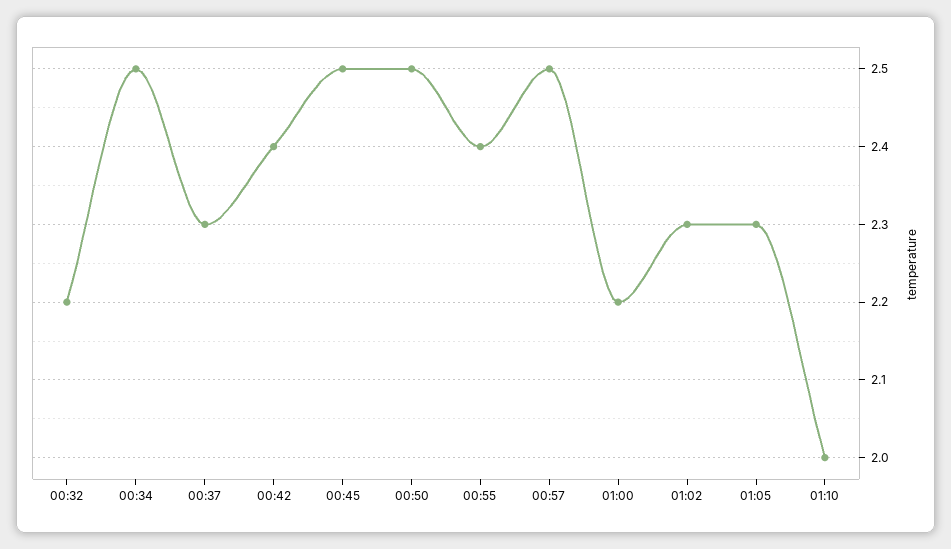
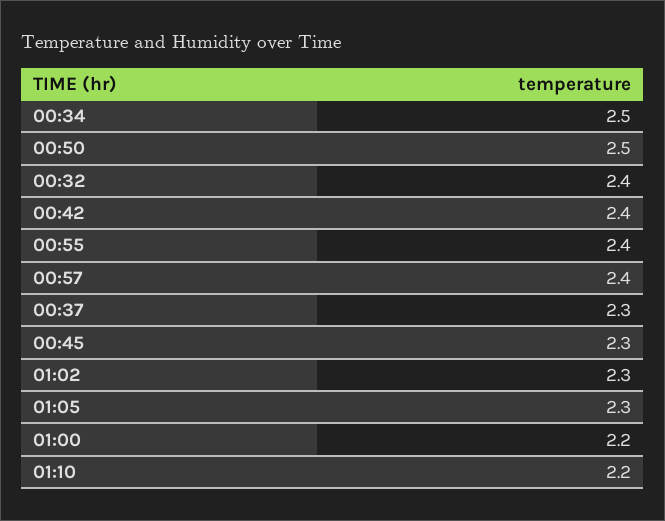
00:32: 2.2 -> 2.4
00:45: 2.5 -> 2.3
00:57: 2.5 -> 2.4
01:10: 2 -> 2.2

